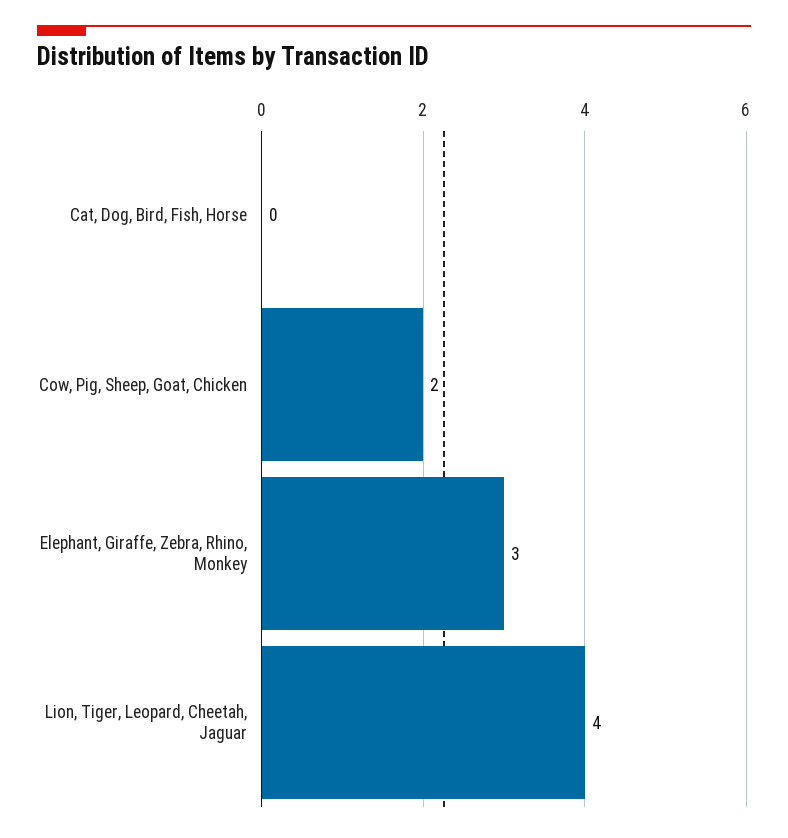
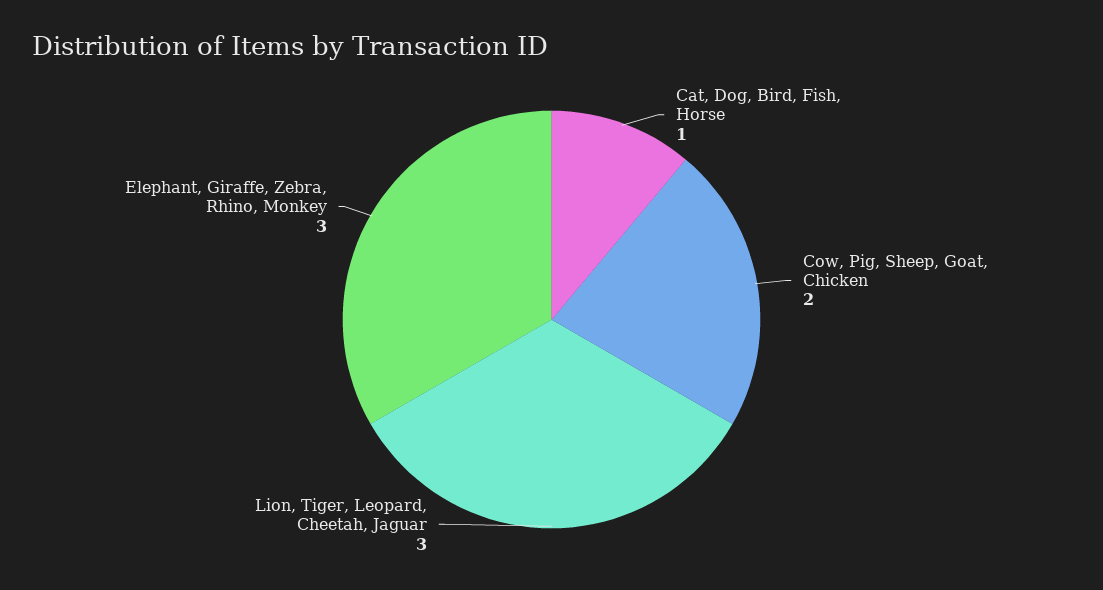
Cat, Dog, Bird, Fish, Horse: 0 -> 1
Lion, Tiger, Leopard, Cheetah, Jaguar: 4 -> 3

